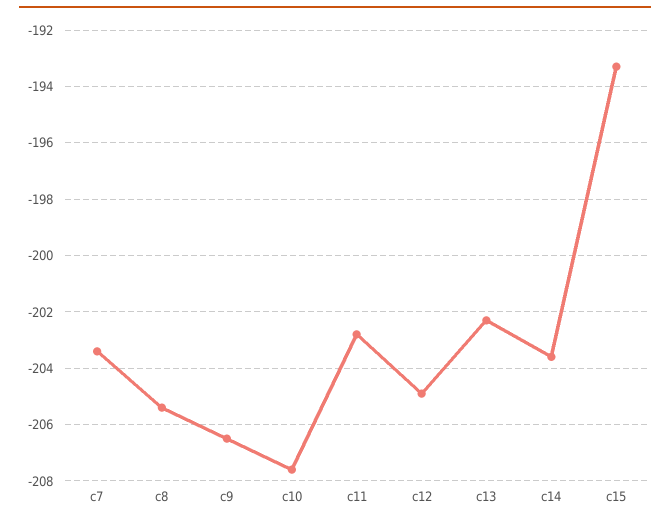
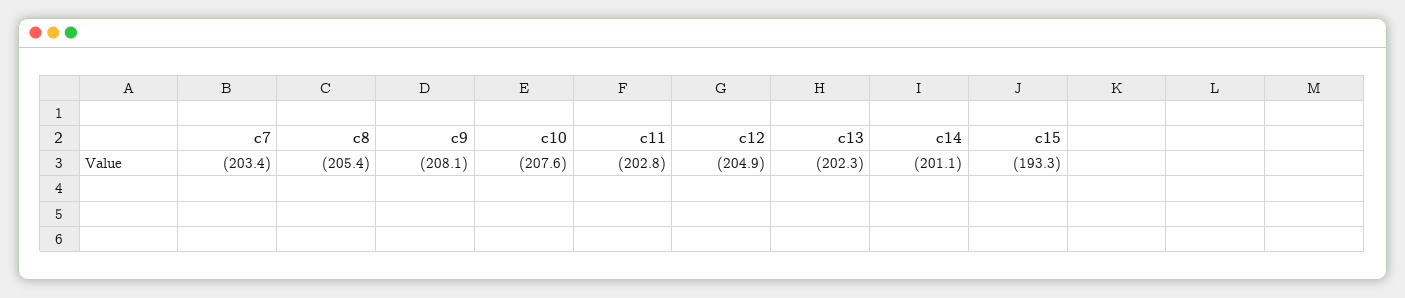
c9: -206.5 -> -208.1
c14: -203.5 -> -201.1

